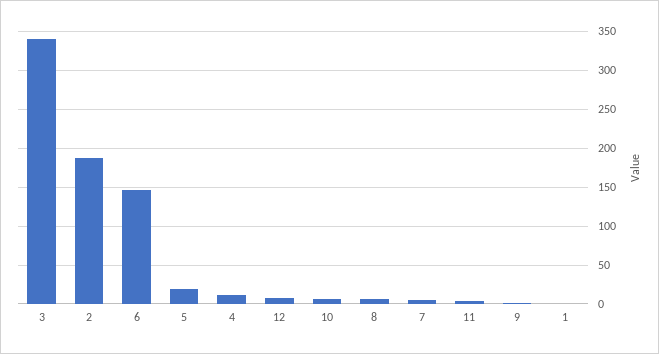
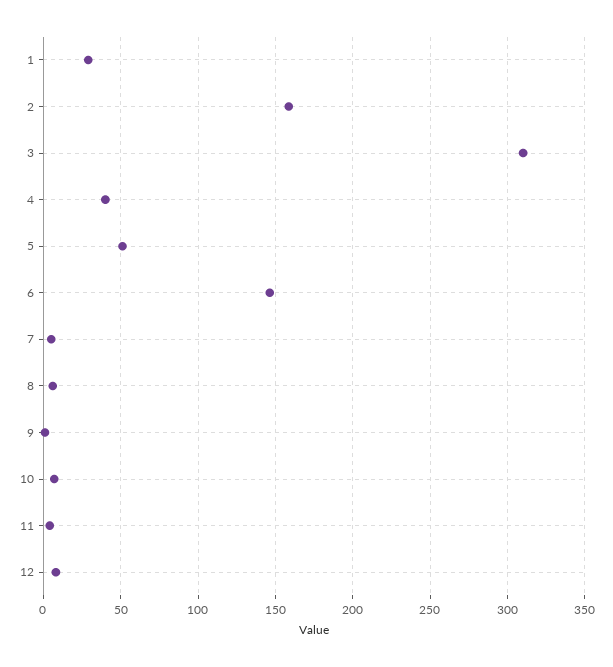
3: 340 -> 310
2: 190 -> 160
5: 20 -> 50
4: 10 -> 40
1: 0 -> 30

